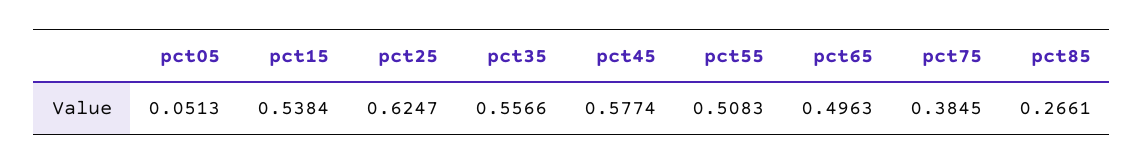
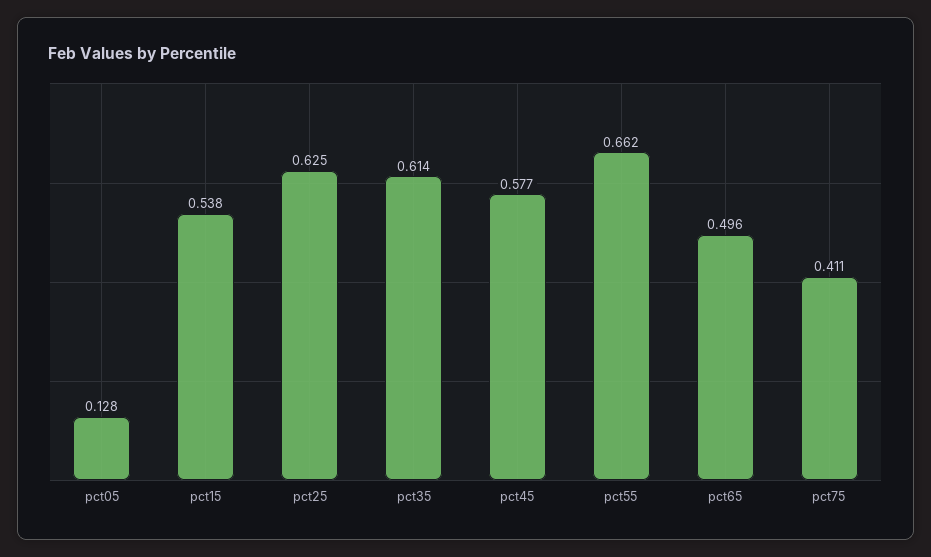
pct05: 0.0513 -> 0.128
pct35: 0.5566 -> 0.614
pct55: 0.5083 -> 0.662
pct75: 0.3845 -> 0.411
pct85: 0.2661 -> none

